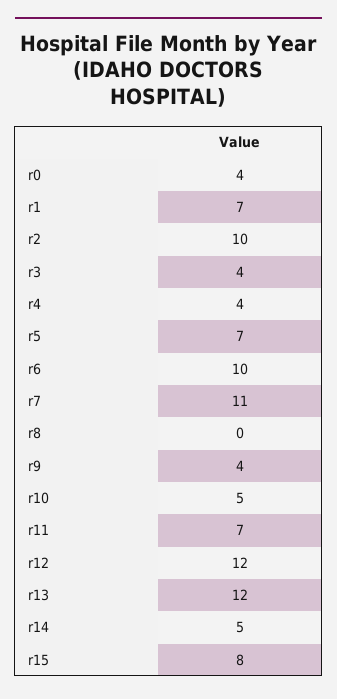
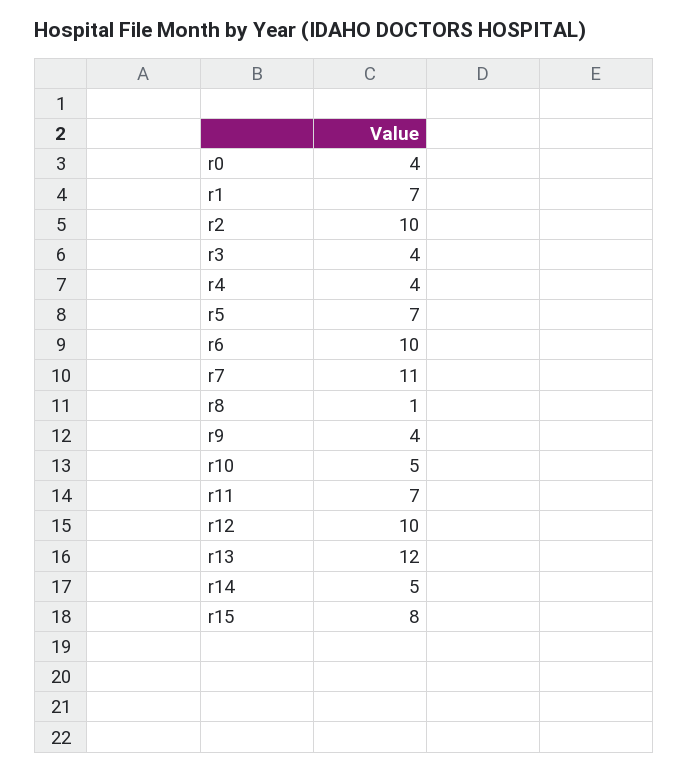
r8: 0 -> 1
r12: 12 -> 10

